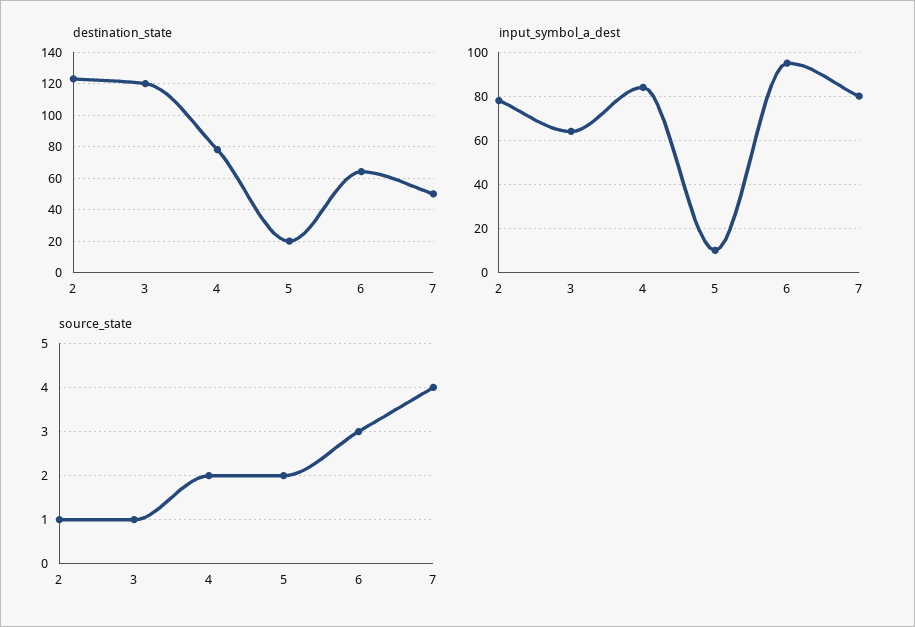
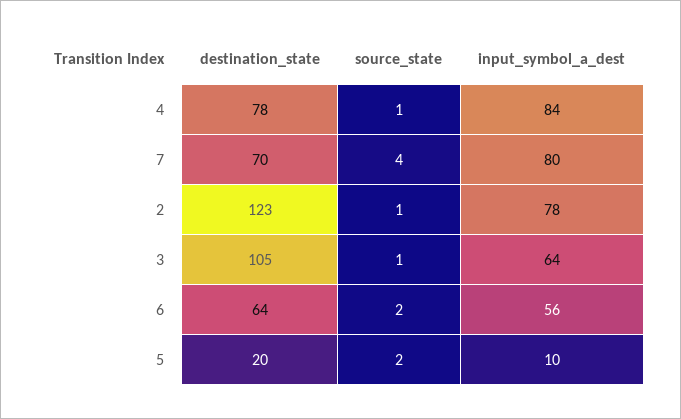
destination_state, 3: 120 -> 105
destination_state, 7: 50 -> 70
input_symbol_a_dest, 6: 95 -> 56
source_state, 4: 2 -> 1
source_state, 6: 3 -> 2

